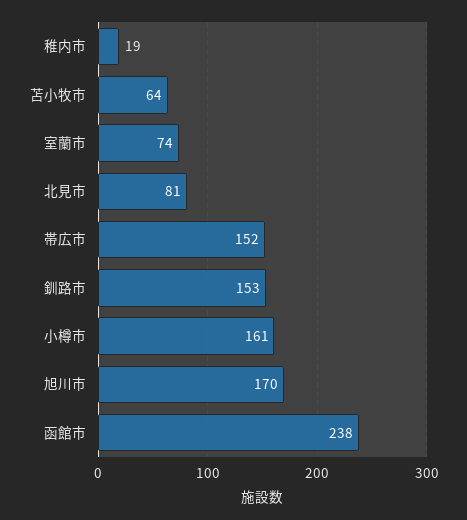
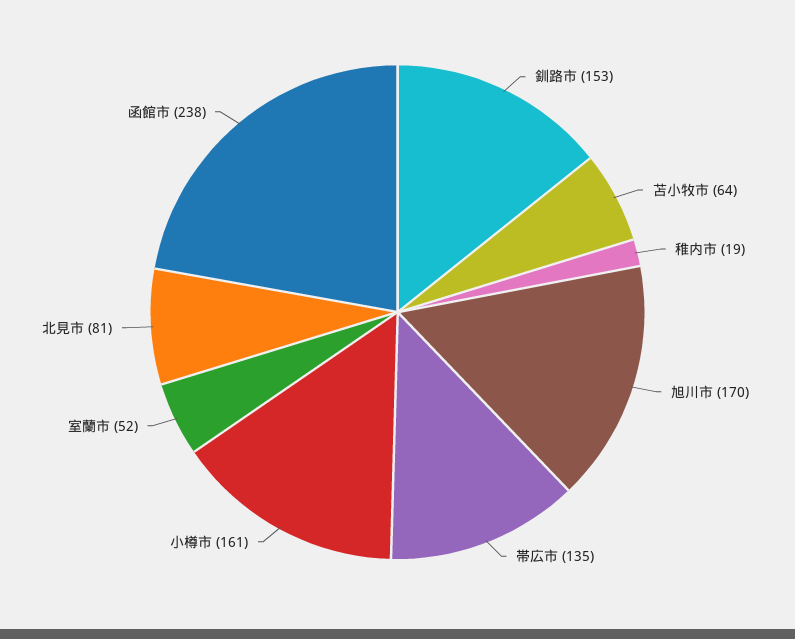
室蘭市: 74 -> 52
帯広市: 152 -> 135

